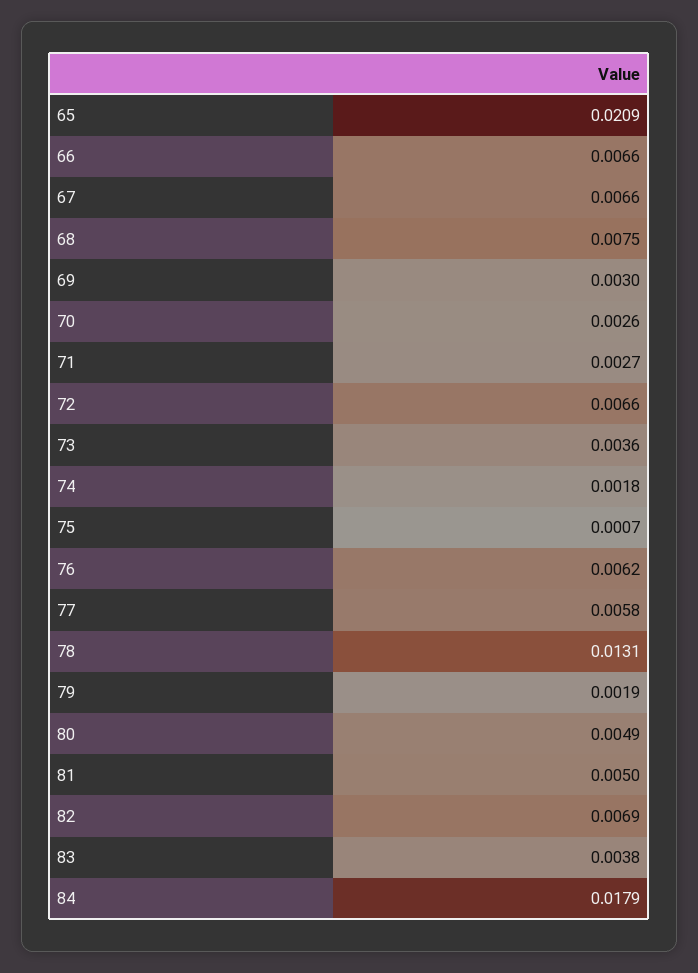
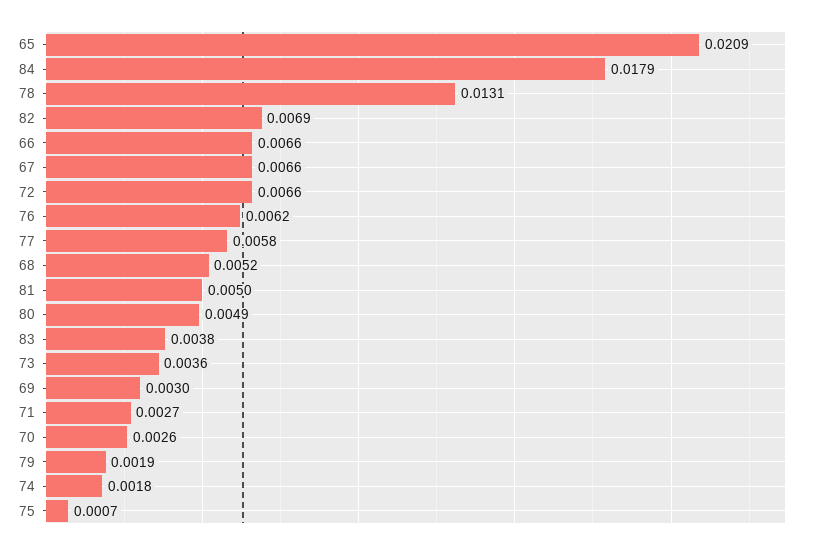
68: 0.0075 -> 0.0052

